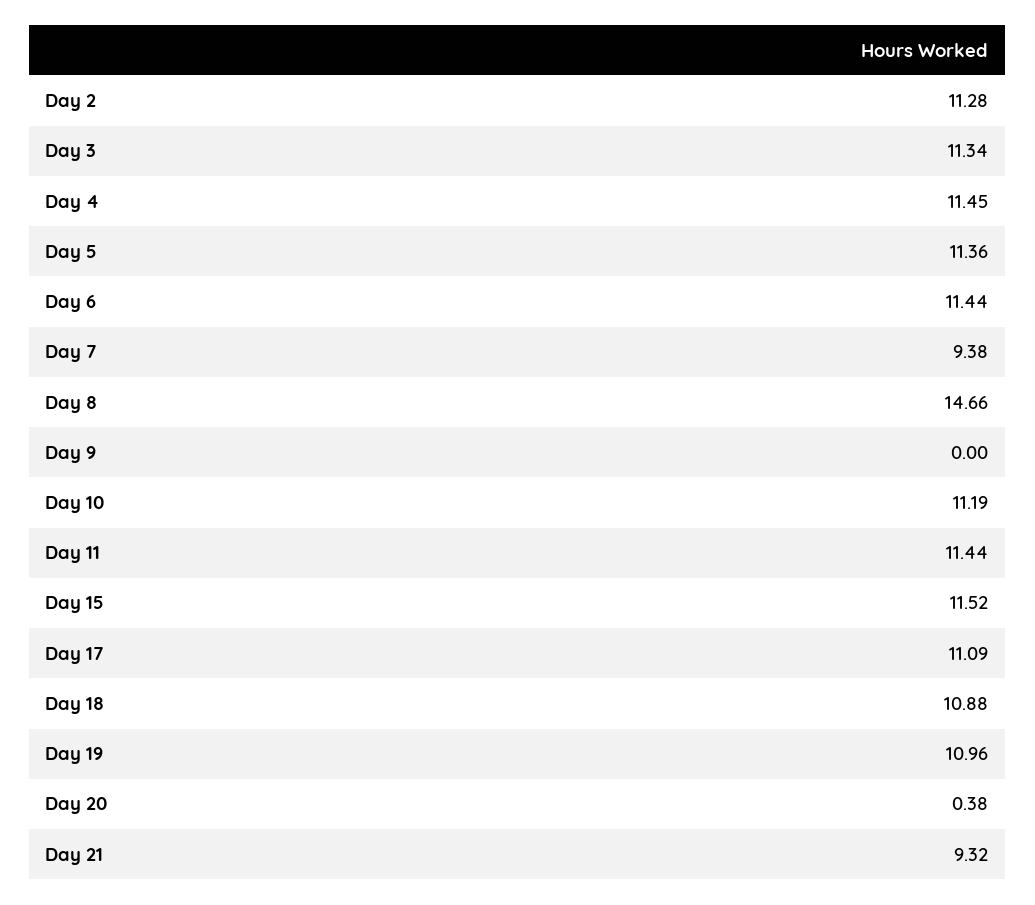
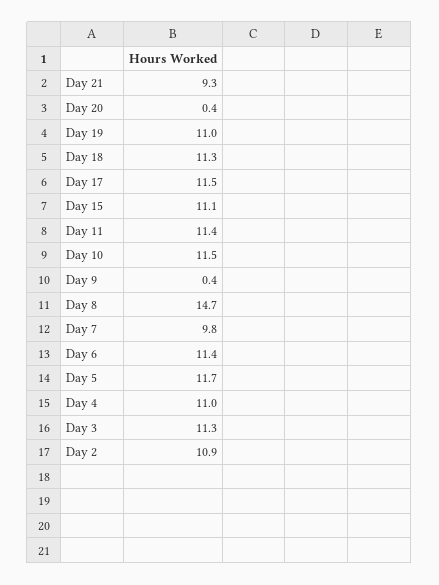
Day 2: 11.28 -> 10.9
Day 4: 11.45 -> 11
Day 5: 11.36 -> 11.7
Day 7: 9.38 -> 9.8
Day 9: 0 -> 0.4
Day 10: 11.19 -> 11.5
Day 15: 11.52 -> 11.1
Day 17: 11.09 -> 11.5
Day 18: 10.88 -> 11.3

